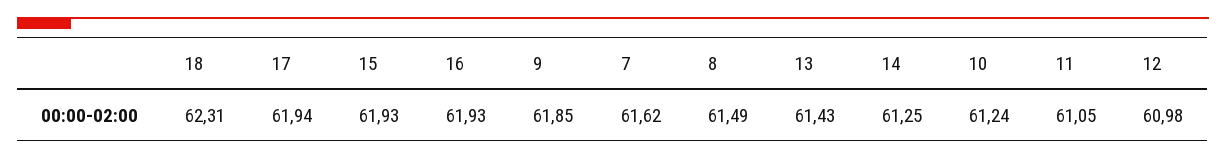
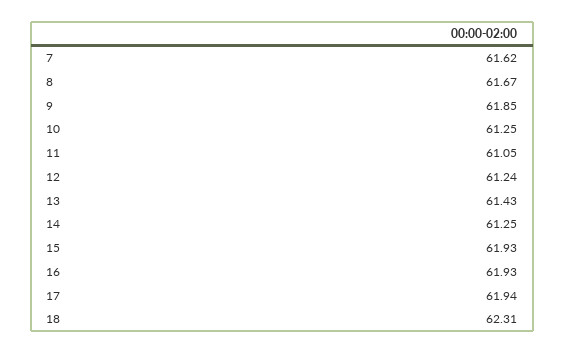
8: 61.49 -> 61.67
10: 61.24 -> 61.25
12: 60.98 -> 61.24

